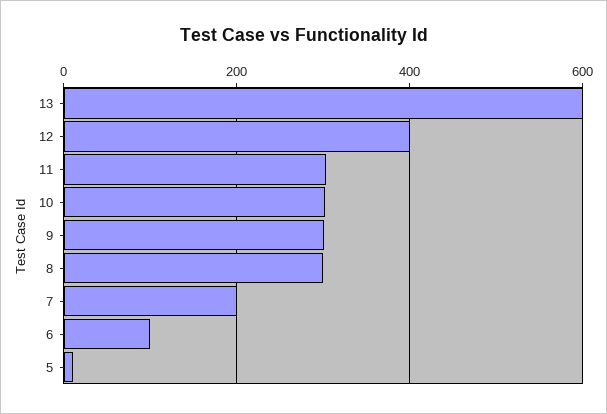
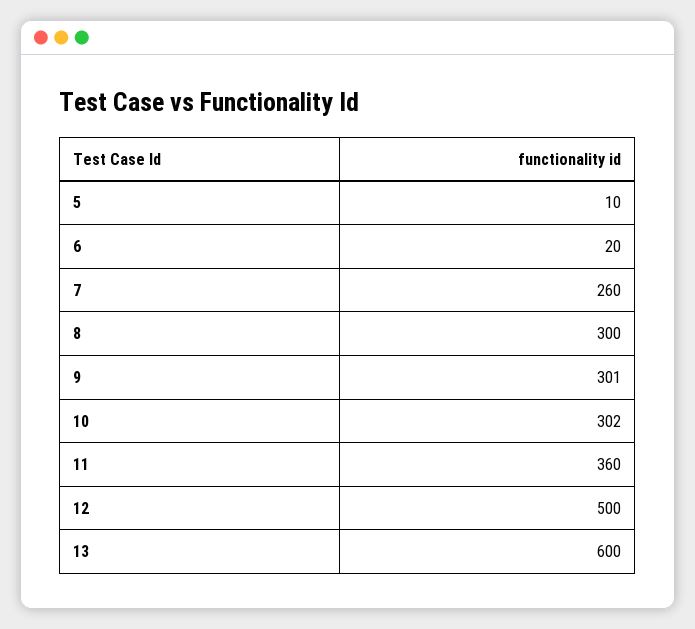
12: 400 -> 500
11: 300 -> 360
7: 200 -> 260
6: 100 -> 20

